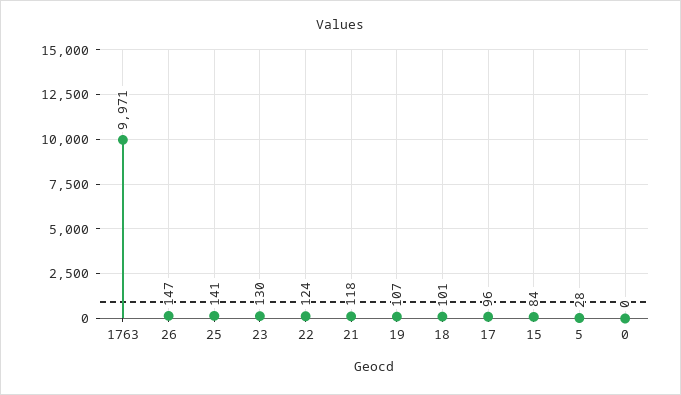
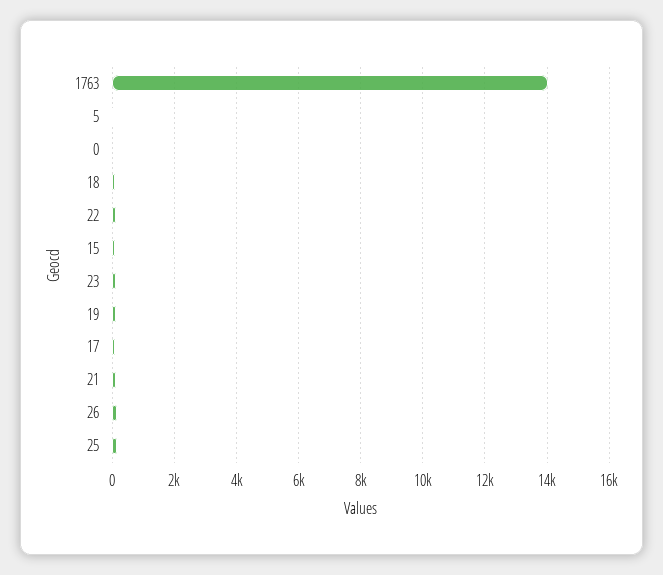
1763: 9971 -> 14000

